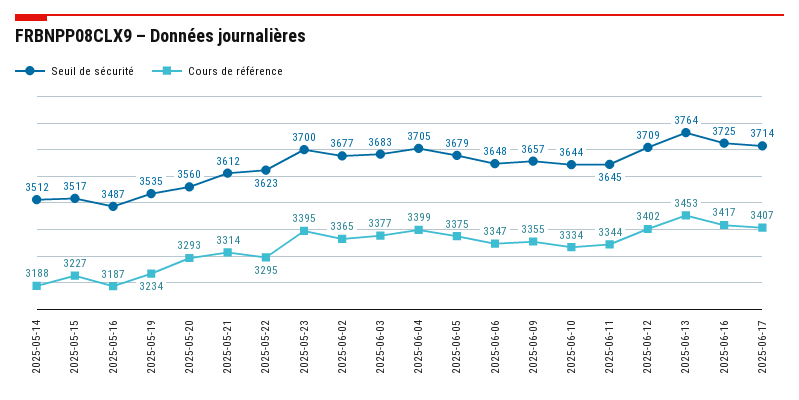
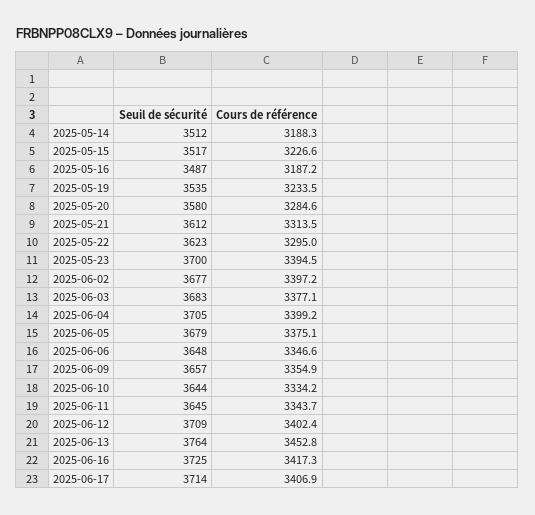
Seuil de sécurité, 2025-05-20: 3560 -> 3580
Cours de référence, 2025-05-20: 3293 -> 3284.6
Cours de référence, 2025-06-02: 3365 -> 3397.2

